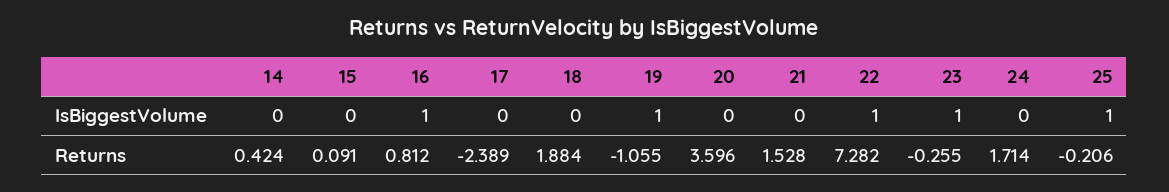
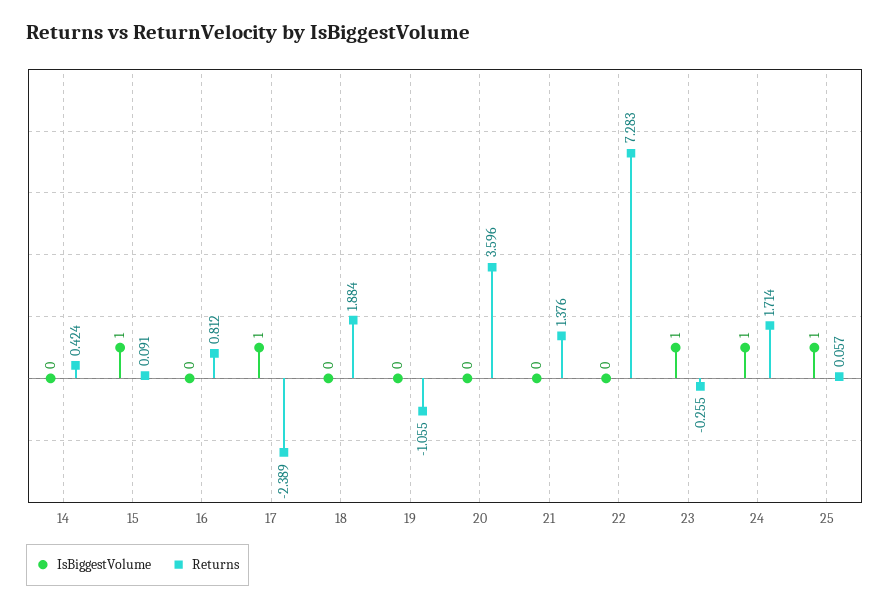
IsBiggestVolume, 15: 0 -> 1
IsBiggestVolume, 16: 1 -> 0
IsBiggestVolume, 17: 0 -> 1
IsBiggestVolume, 19: 1 -> 0
IsBiggestVolume, 22: 1 -> 0
IsBiggestVolume, 24: 0 -> 1
Returns, 21: 1.528 -> 1.376
Returns, 22: 7.282 -> 7.283
Returns, 25: -0.206 -> 0.057

